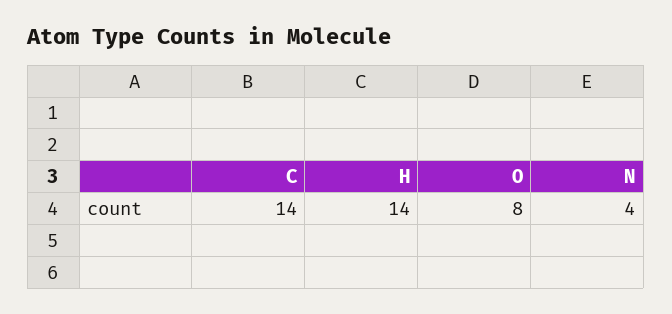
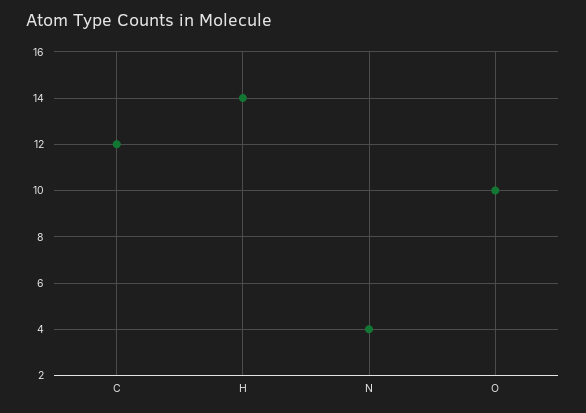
C: 14 -> 12
O: 8 -> 10

